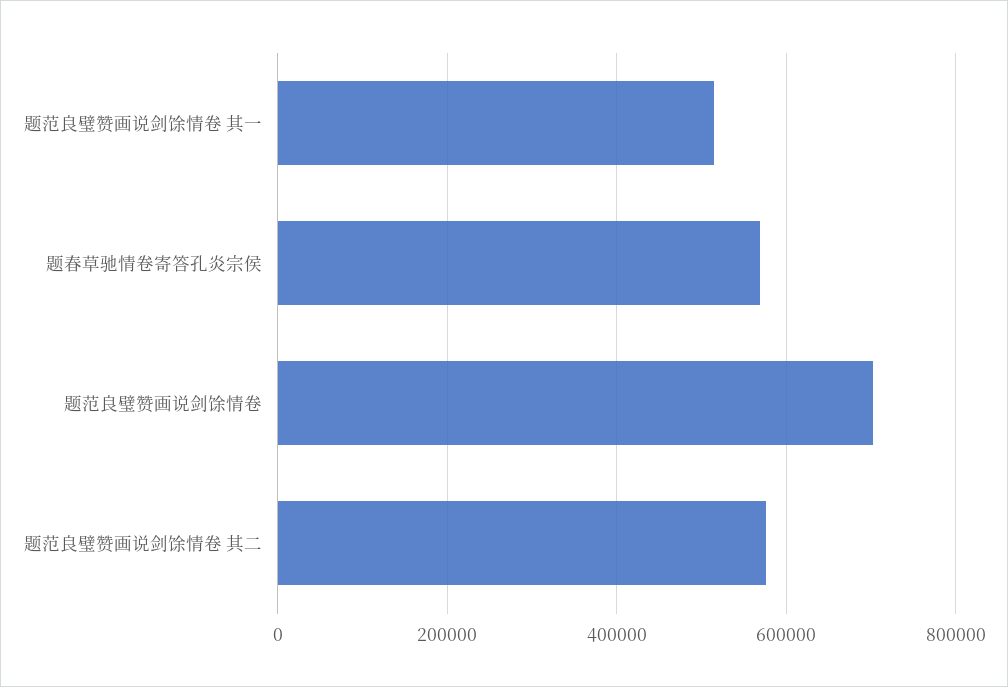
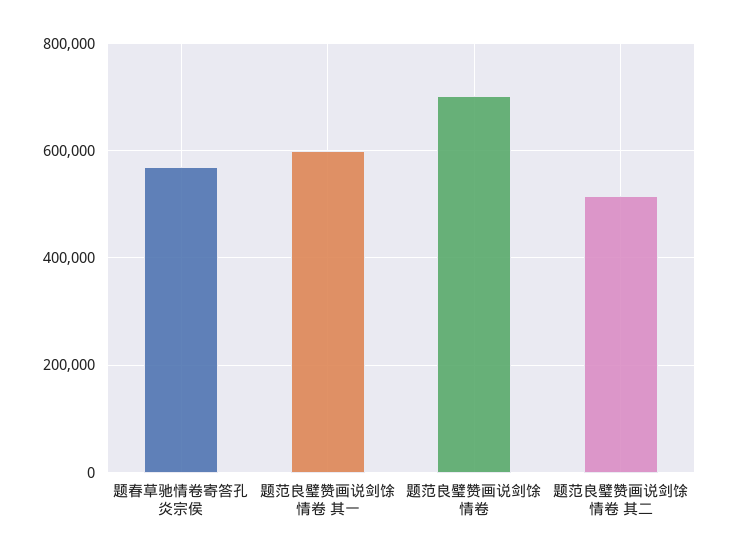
题范良璧赞画说剑馀情卷 其一: 520000 -> 600000
题范良璧赞画说剑馀情卷 其二: 580000 -> 520000

